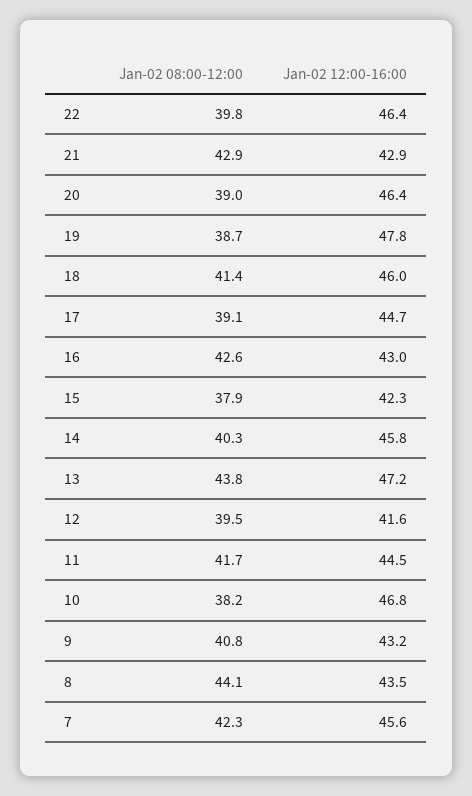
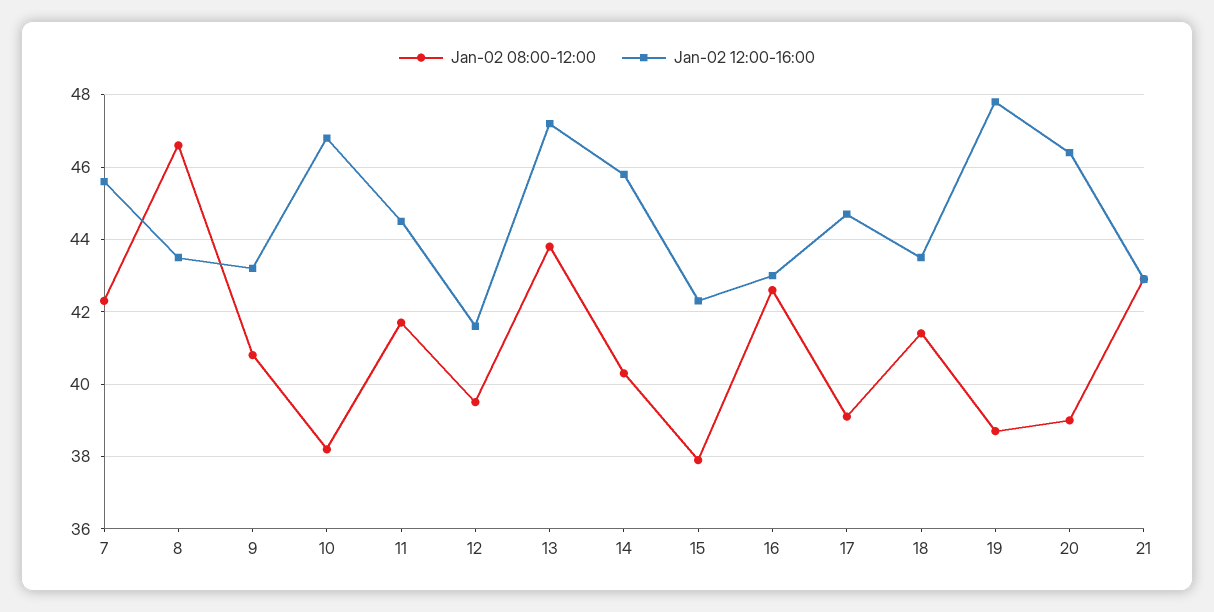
Jan-02 08:00-12:00, 22: 39.8 -> none
Jan-02 12:00-16:00, 22: 46.4 -> none
Jan-02 12:00-16:00, 18: 46 -> 43.5
Jan-02 08:00-12:00, 8: 44.1 -> 46.5

